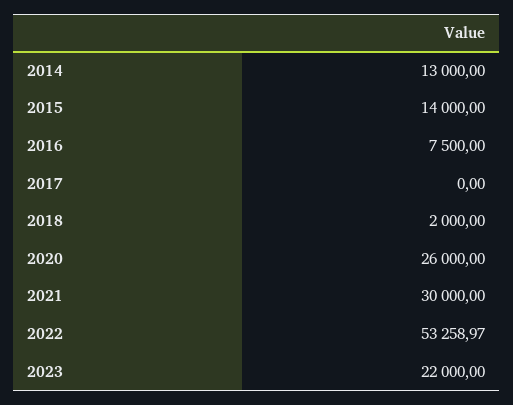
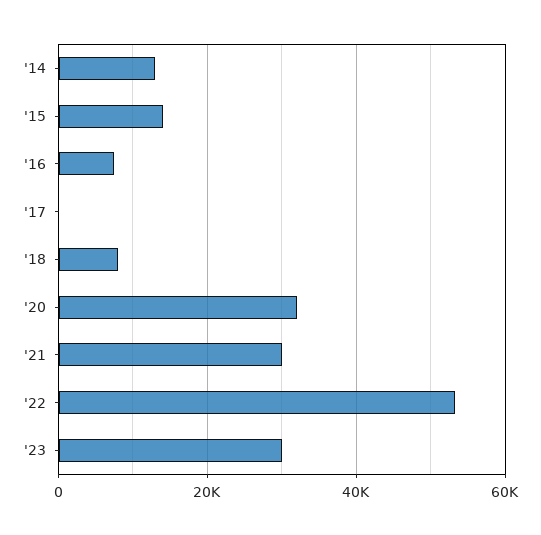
2018: 2000 -> 8000
2020: 26000 -> 32000
2023: 22000 -> 30000

